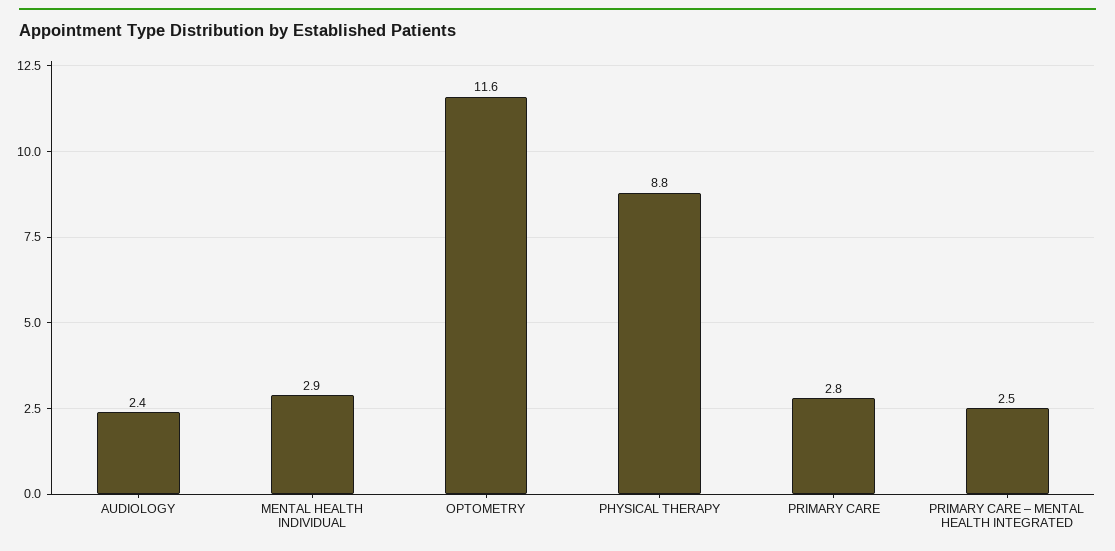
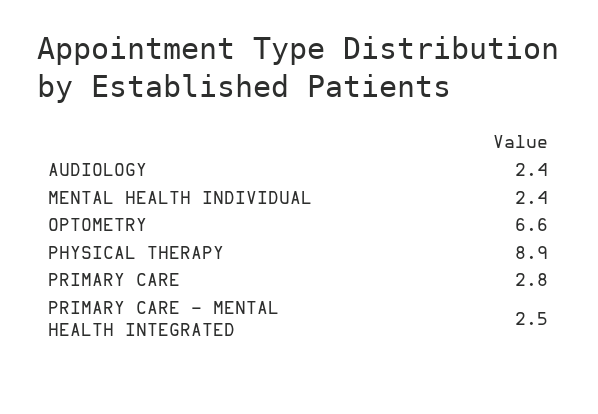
MENTAL HEALTH INDIVIDUAL: 2.9 -> 2.4
OPTOMETRY: 11.6 -> 6.6
PHYSICAL THERAPY: 8.8 -> 8.9

